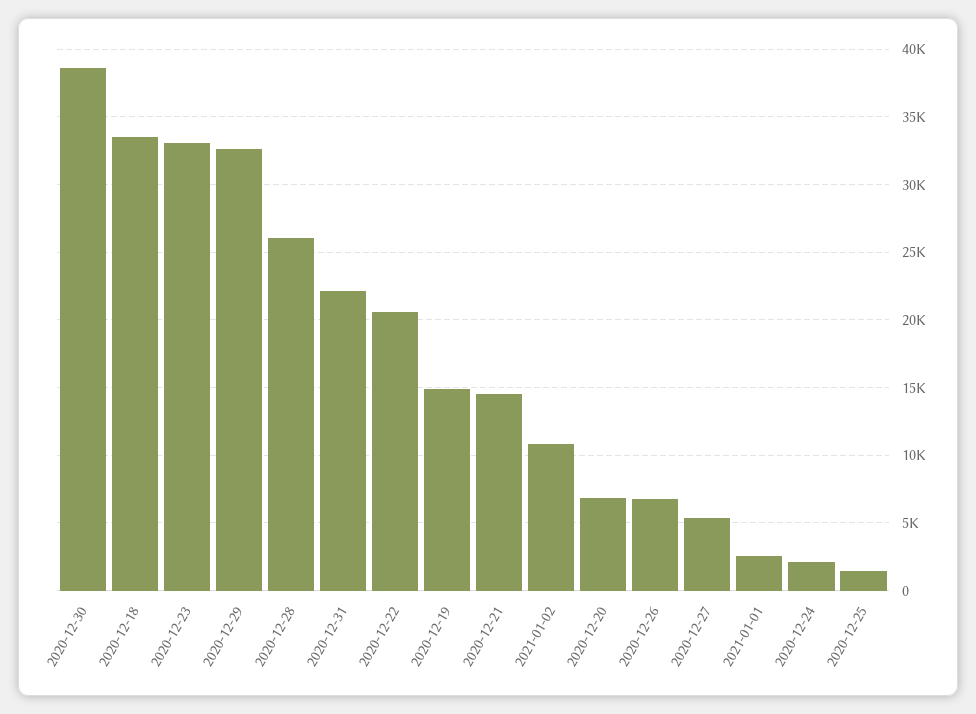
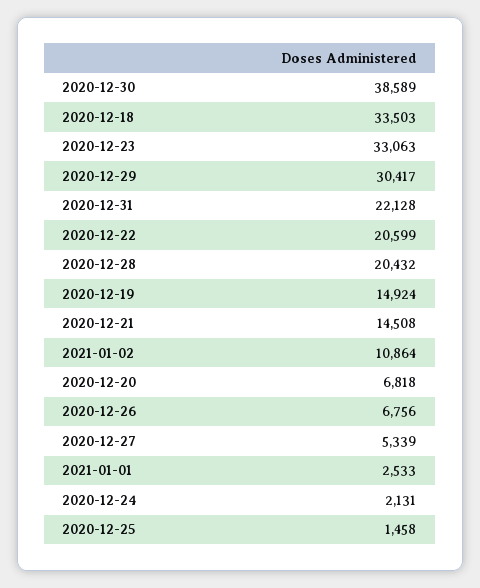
2020-12-29: 32500 -> 30417
2020-12-28: 26000 -> 20432

